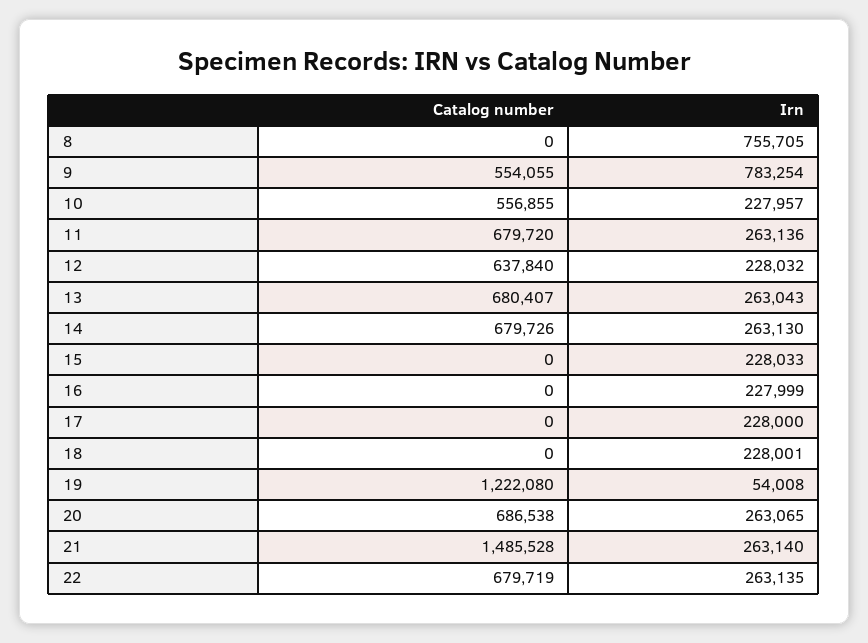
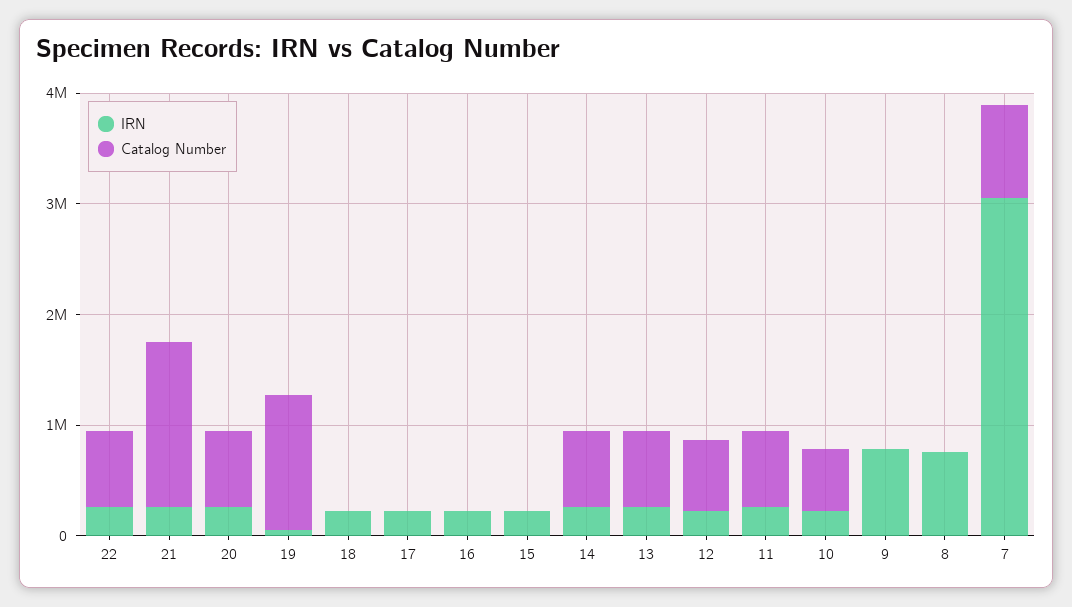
Catalog number, 9: 554055 -> 0
Irn, 7: none -> 3000000
Catalog number, 7: none -> 800000

